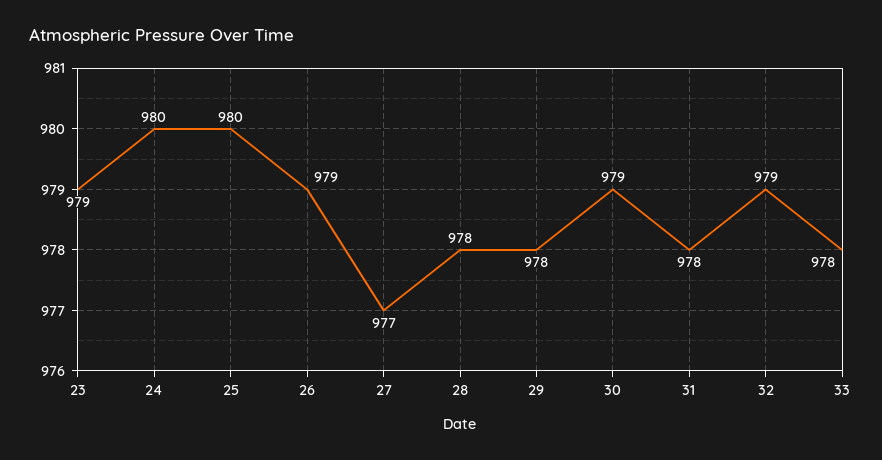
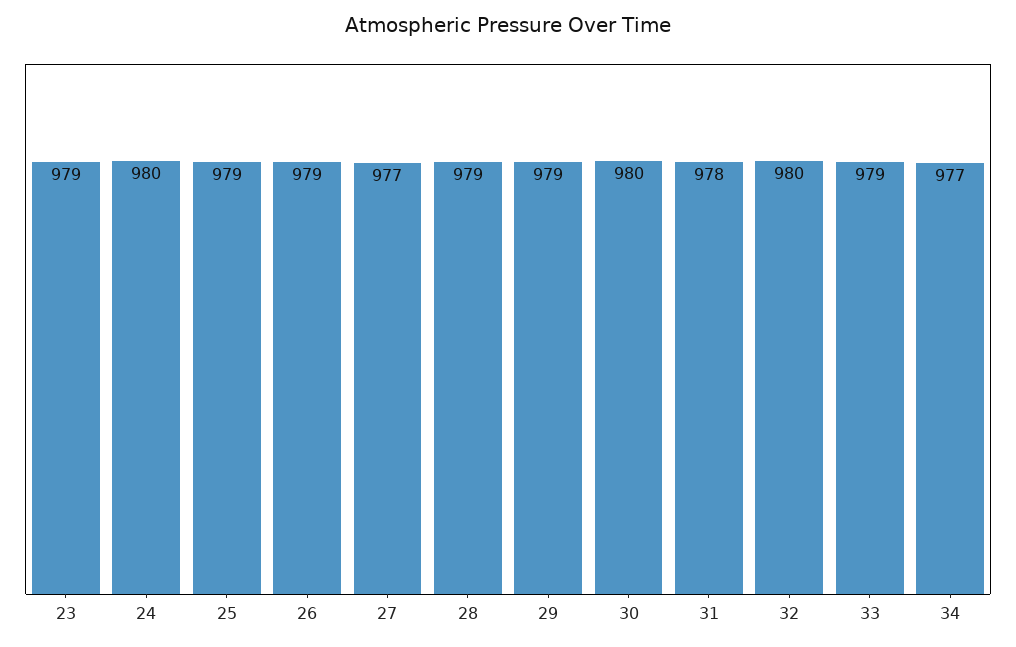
25: 980 -> 979
28: 978 -> 979
29: 978 -> 979
30: 979 -> 980
32: 979 -> 980
33: 978 -> 979
34: none -> 977

